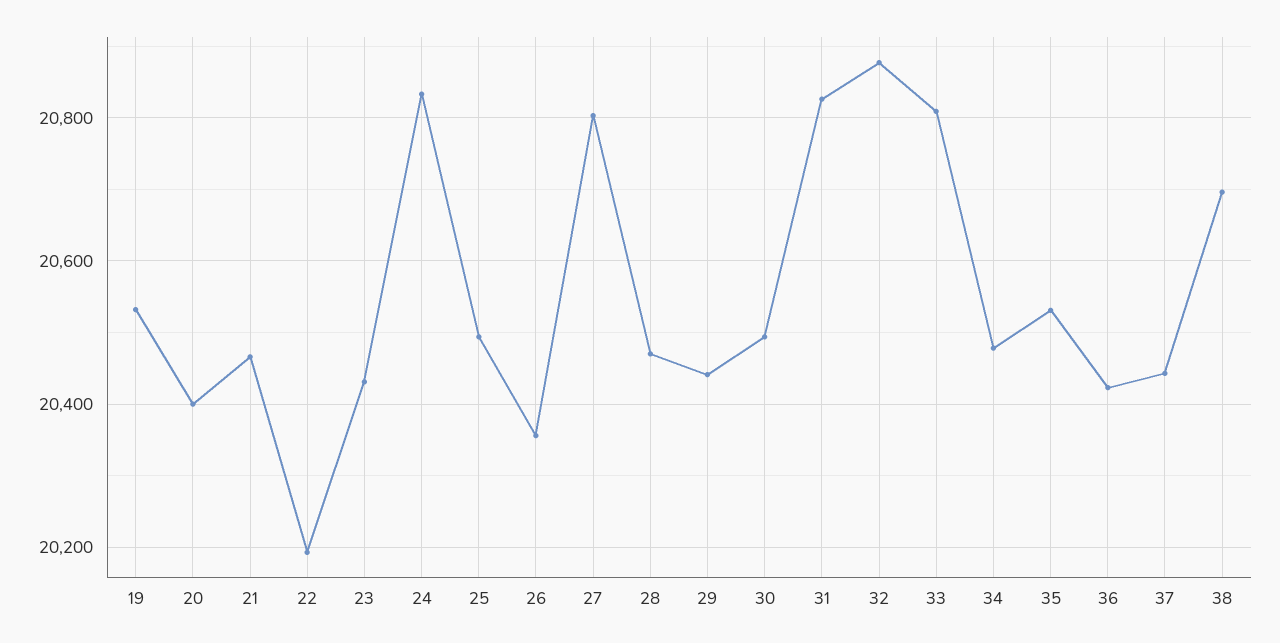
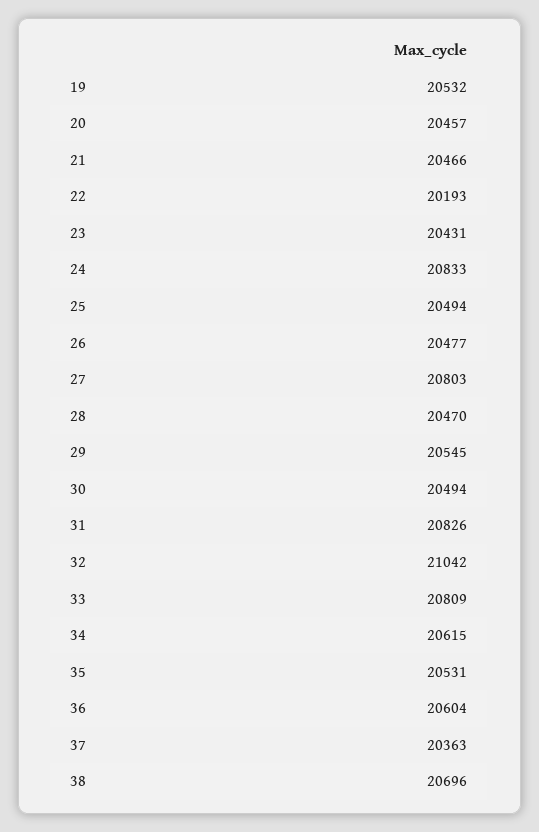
20: 20400 -> 20457
26: 20360 -> 20477
29: 20440 -> 20545
32: 20880 -> 21042
34: 20480 -> 20615
36: 20420 -> 20604
37: 20440 -> 20363

